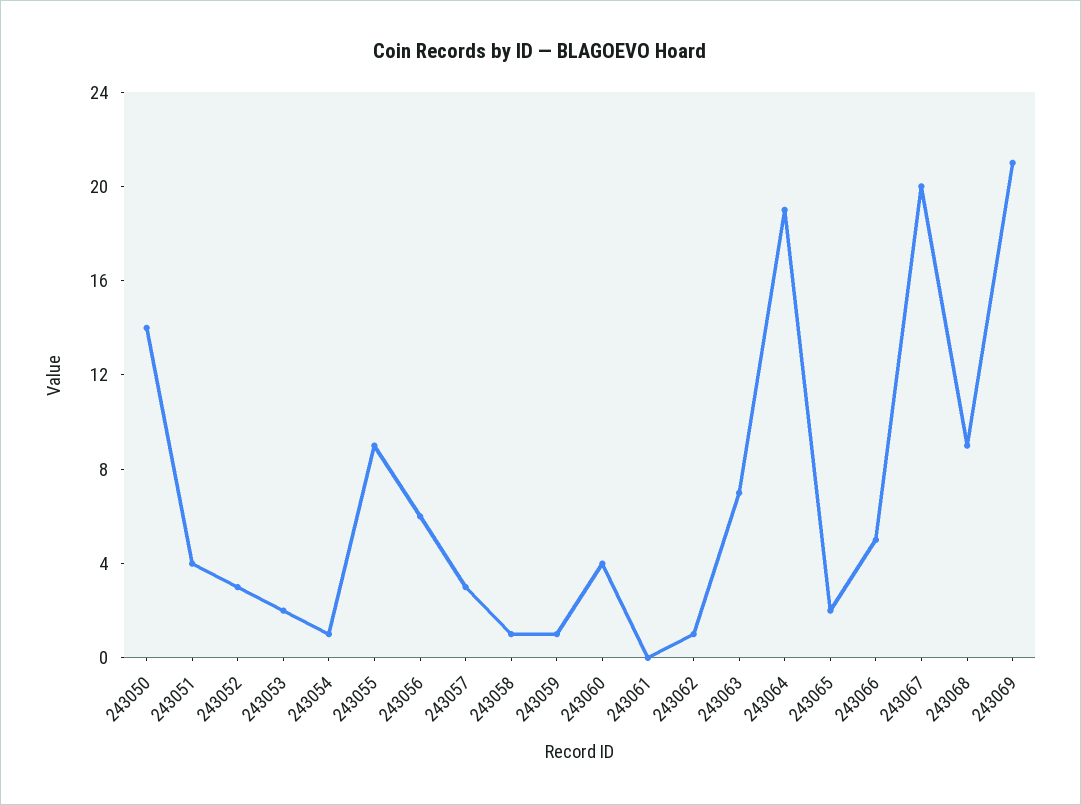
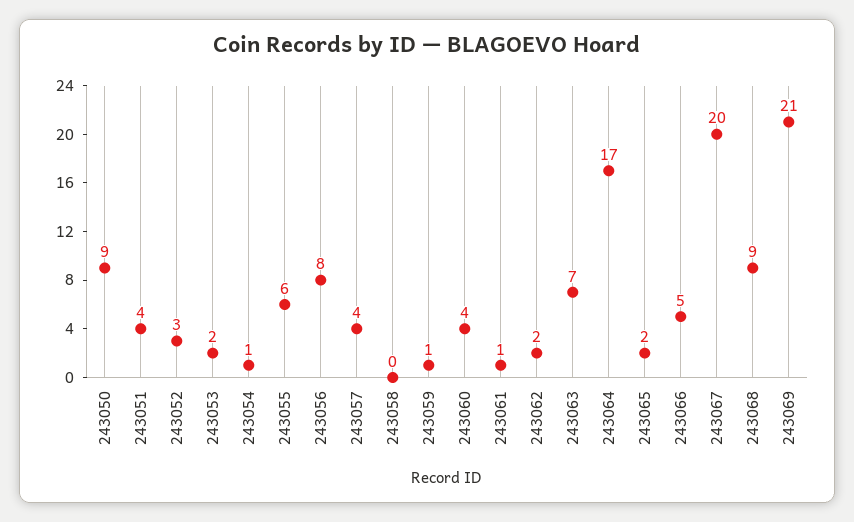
243050: 14 -> 9
243055: 9 -> 6
243056: 6 -> 8
243057: 3 -> 4
243058: 1 -> 0
243061: 0 -> 1
243062: 1 -> 2
243064: 19 -> 17

